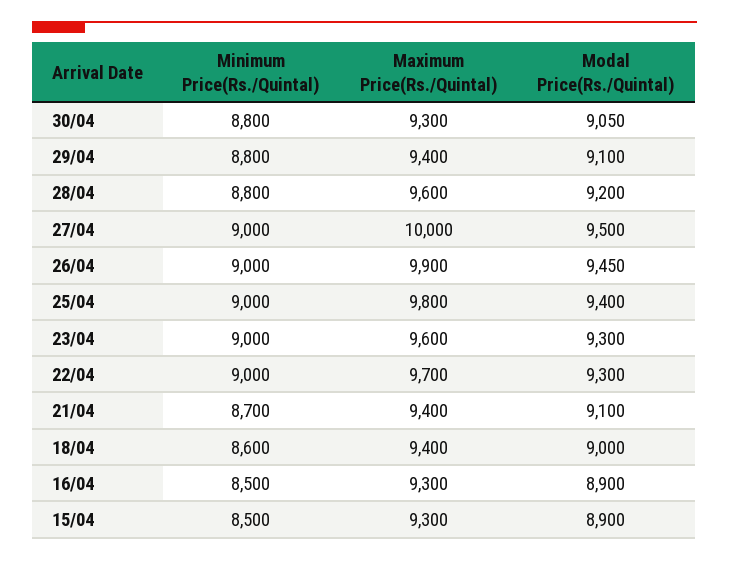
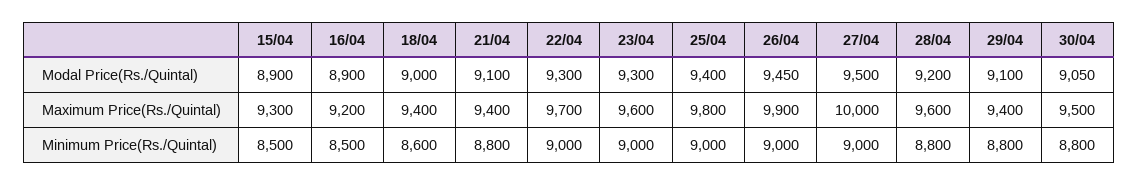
Maximum Price(Rs./Quintal), 30/04: 9300 -> 9500
Minimum Price(Rs./Quintal), 21/04: 8700 -> 8800
Maximum Price(Rs./Quintal), 16/04: 9300 -> 9200

